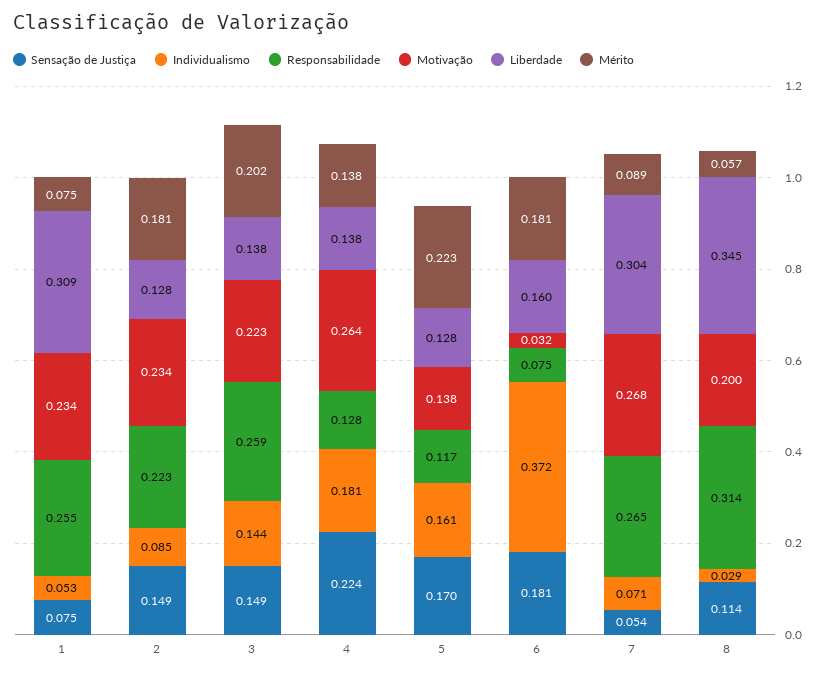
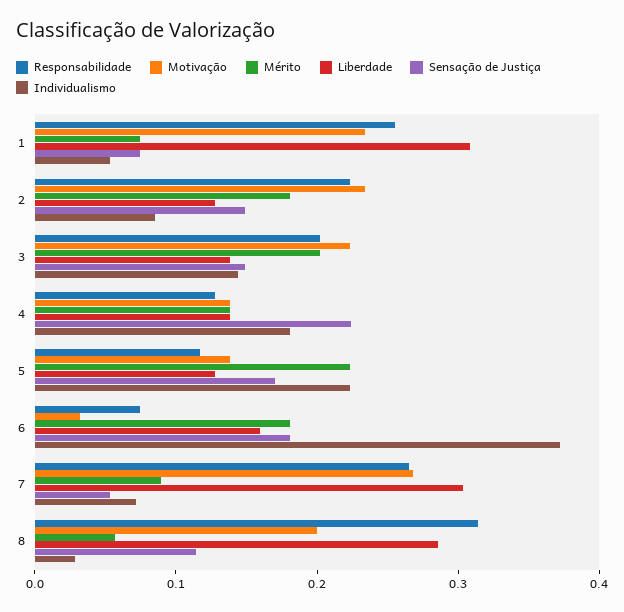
Responsabilidade, 3: 0.259 -> 0.2
Motivação, 4: 0.264 -> 0.14
Individualismo, 5: 0.161 -> 0.22
Liberdade, 8: 0.345 -> 0.28

